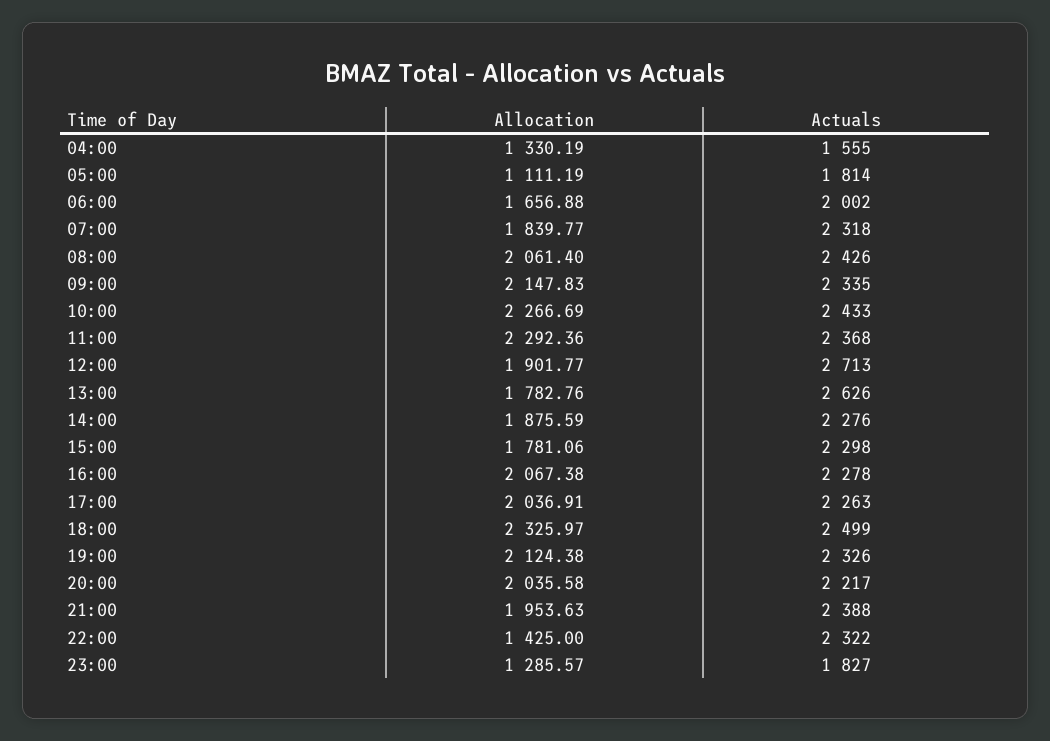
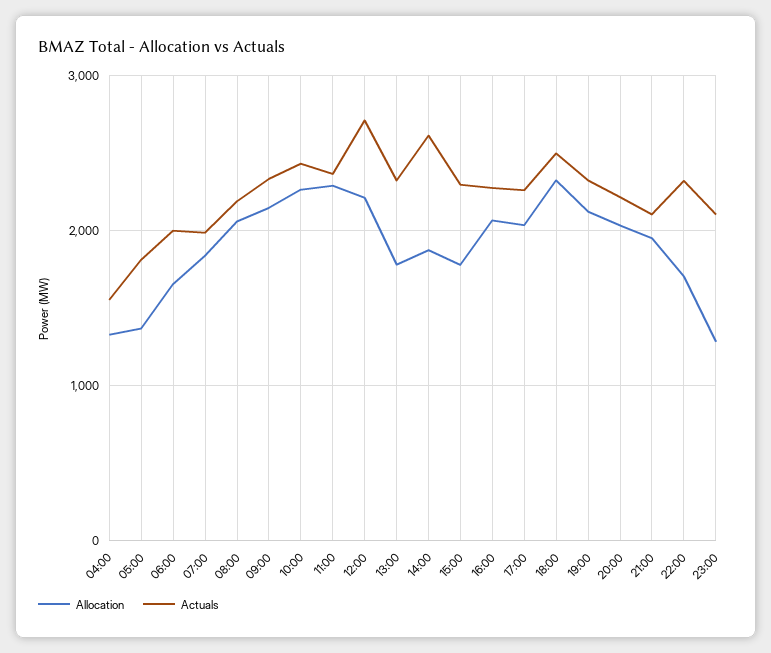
Allocation, 05:00: 1111.19 -> 1400
Actuals, 07:00: 2318 -> 2000
Actuals, 08:00: 2426 -> 2200
Allocation, 12:00: 1901.77 -> 2200
Actuals, 13:00: 2626 -> 2300
Actuals, 14:00: 2276 -> 2600
Actuals, 21:00: 2388 -> 2100
Allocation, 22:00: 1425 -> 1700
Actuals, 23:00: 1827 -> 2100

